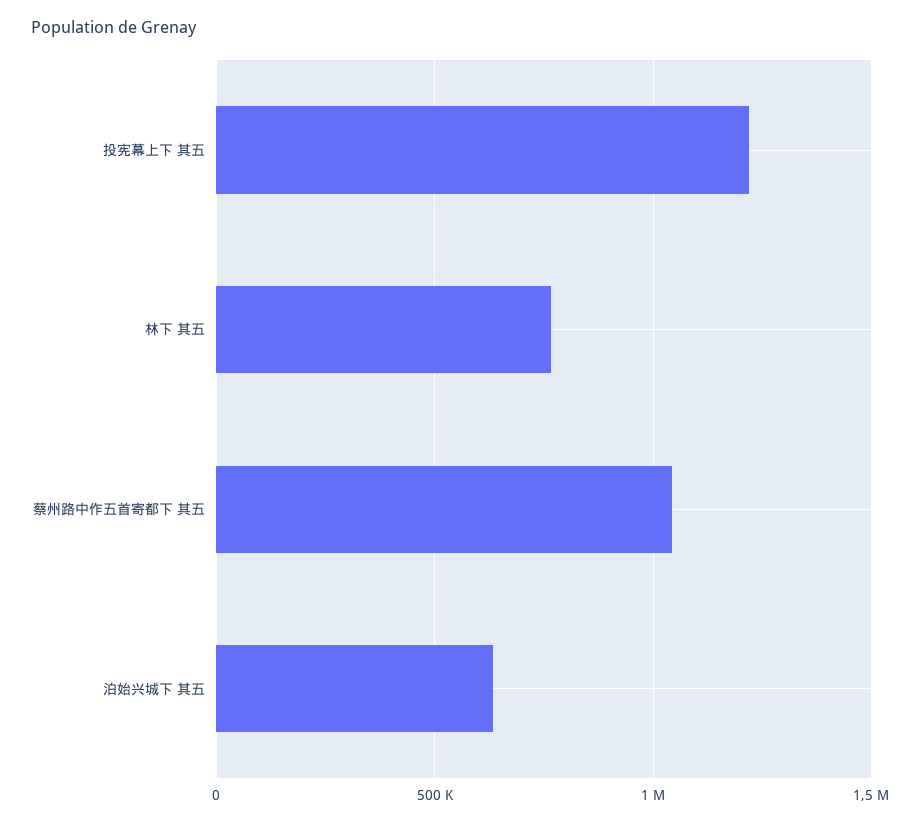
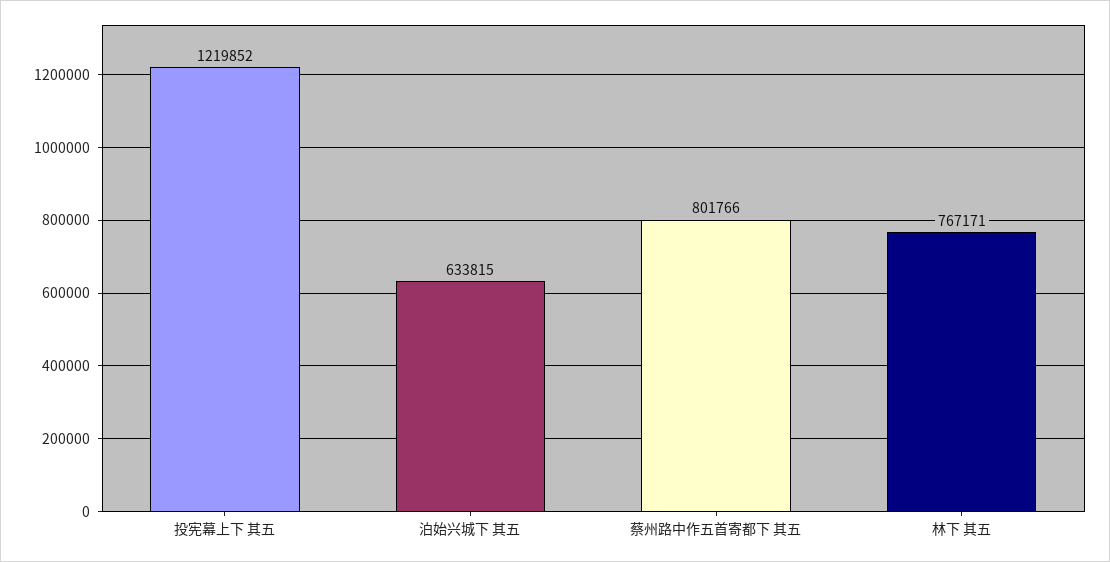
蔡州路中作五首寄都下 其五: 1050000 -> 801766

